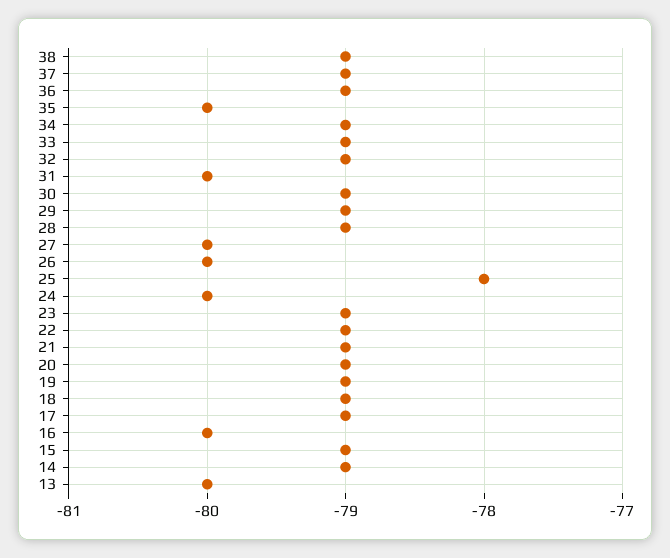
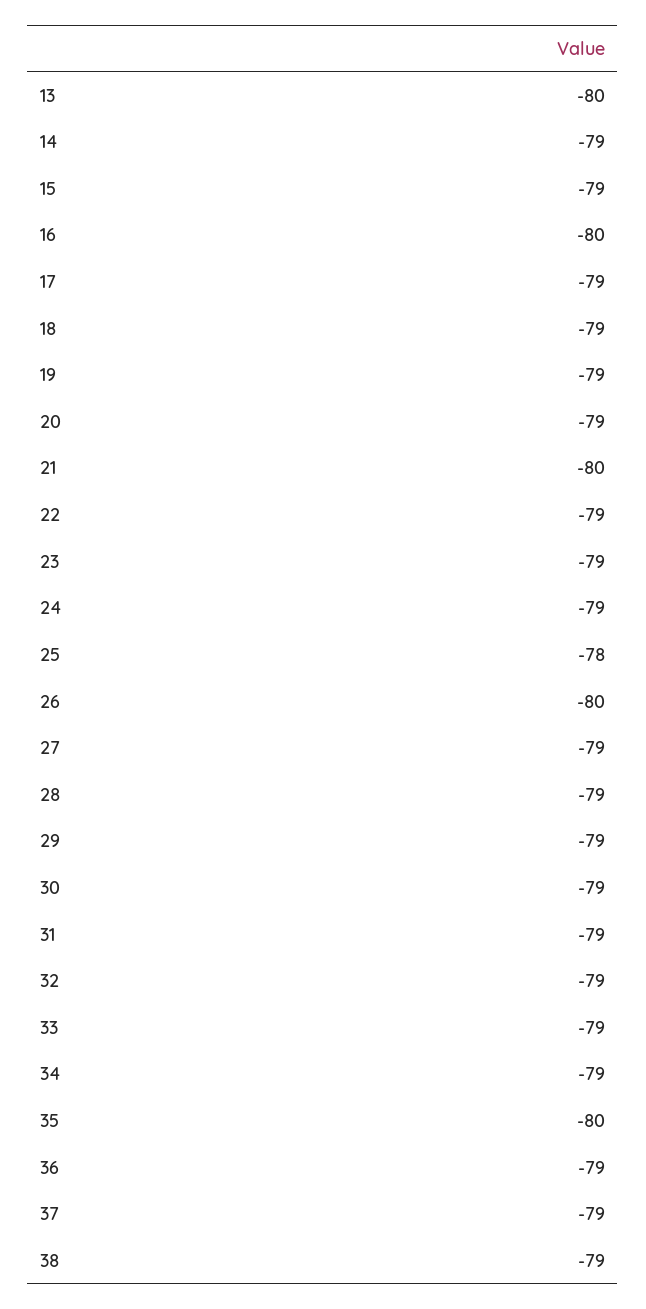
31: -80 -> -79
27: -80 -> -79
24: -80 -> -79
21: -79 -> -80

